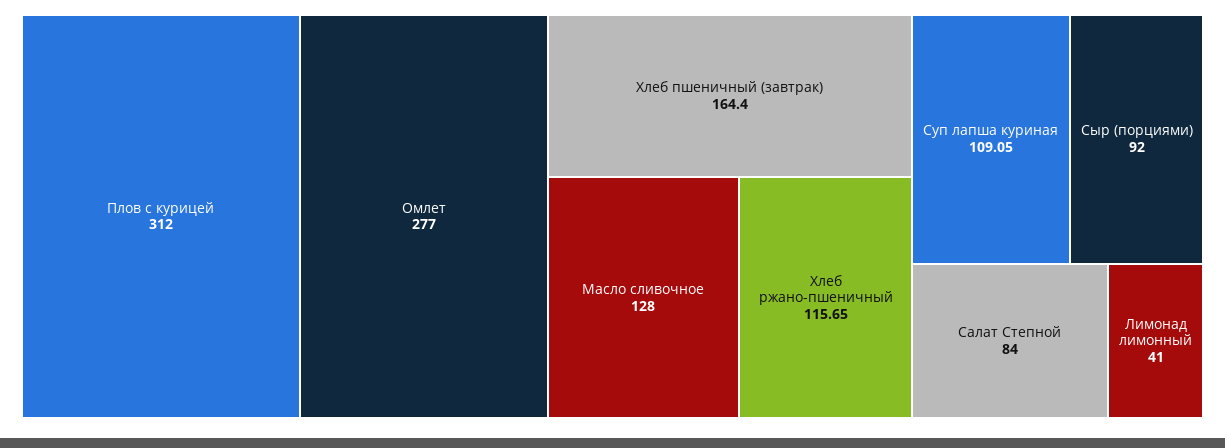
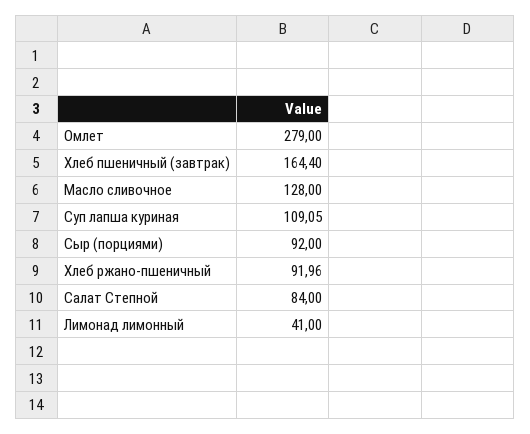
Плов с курицей: 312 -> none
Омлет: 277 -> 279
Хлеб ржано-пшеничный: 115.65 -> 91.96

